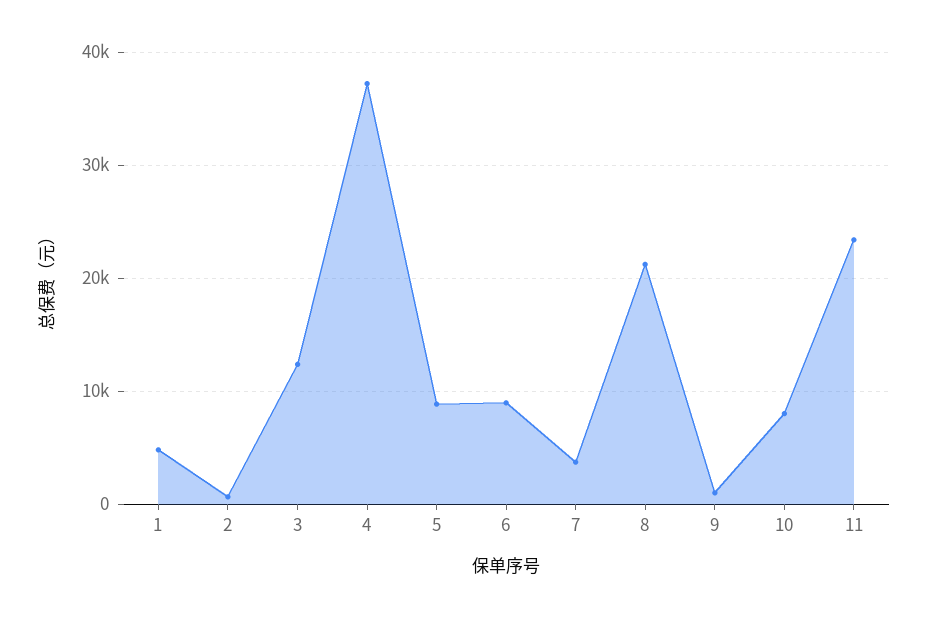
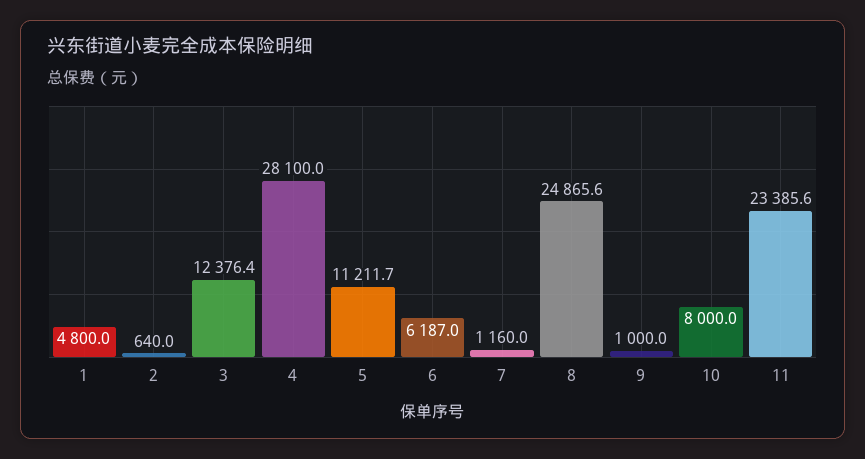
4: 37000 -> 28100
5: 9000 -> 11211.7
6: 9000 -> 6187
7: 4000 -> 1160
8: 21000 -> 24865.6

